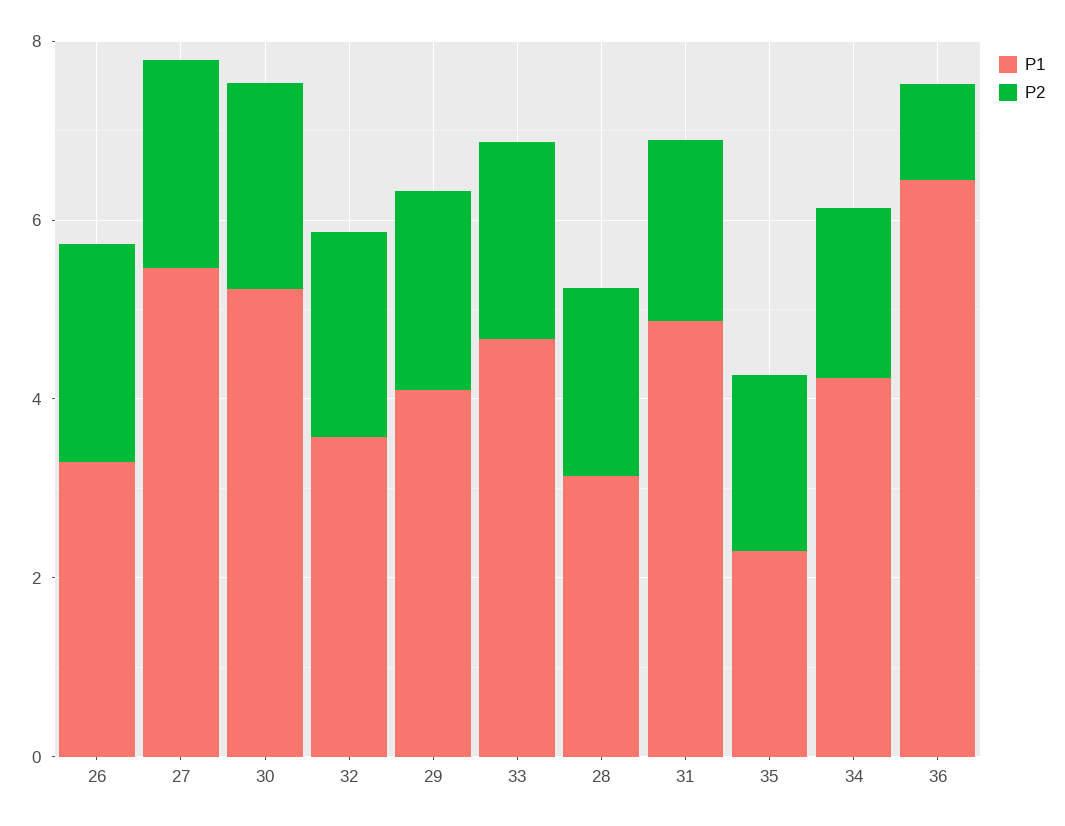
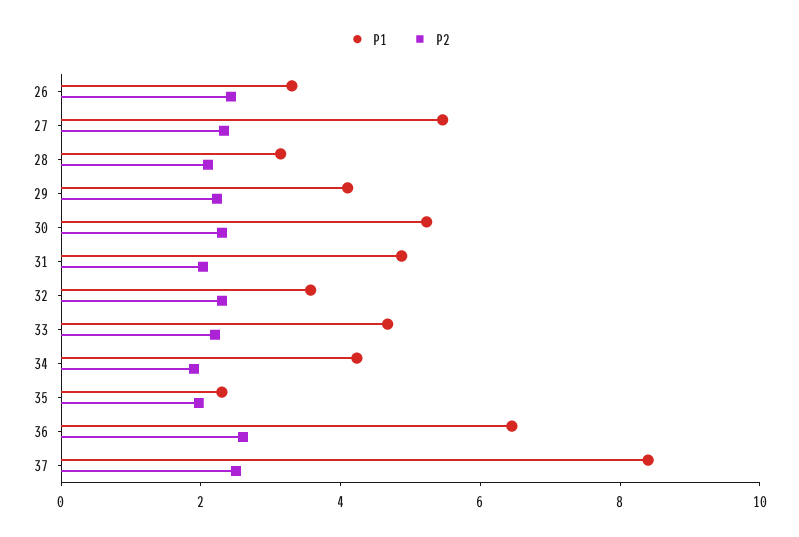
P2, 36: 1 -> 2.5
P1, 37: none -> 8.5
P2, 37: none -> 2.5

